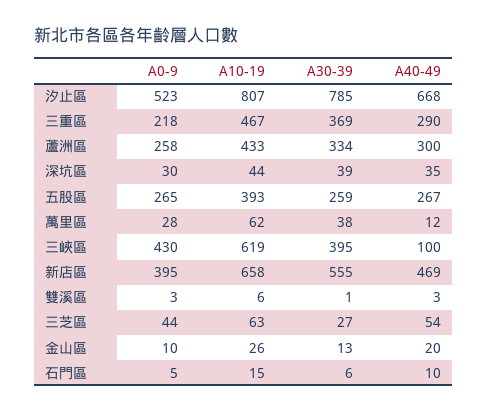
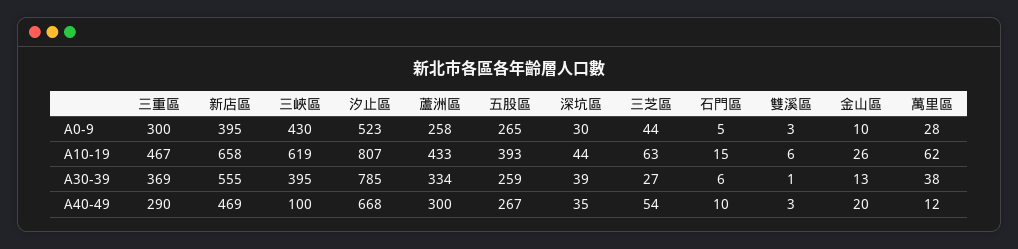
A0-9, 三重區: 218 -> 300

